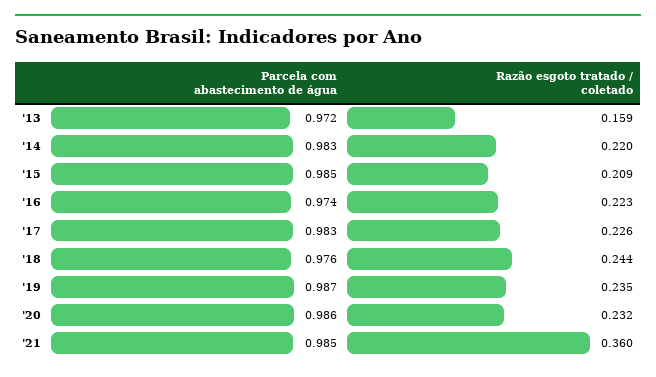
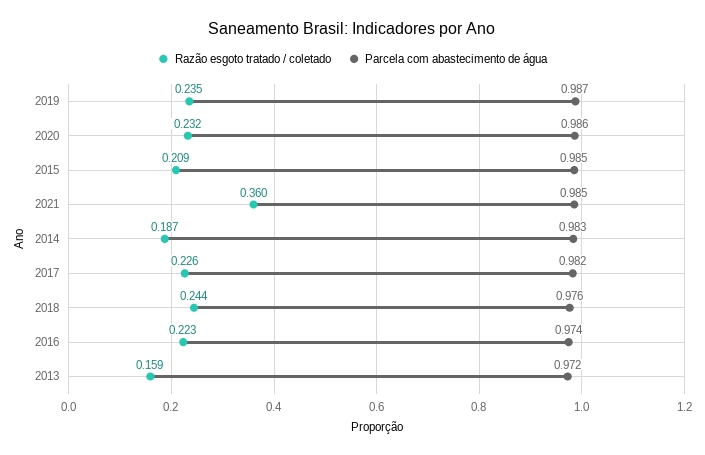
Razão esgoto tratado / coletado, '14: 0.22 -> 0.187
Parcela com abastecimento de água, '17: 0.983 -> 0.982

